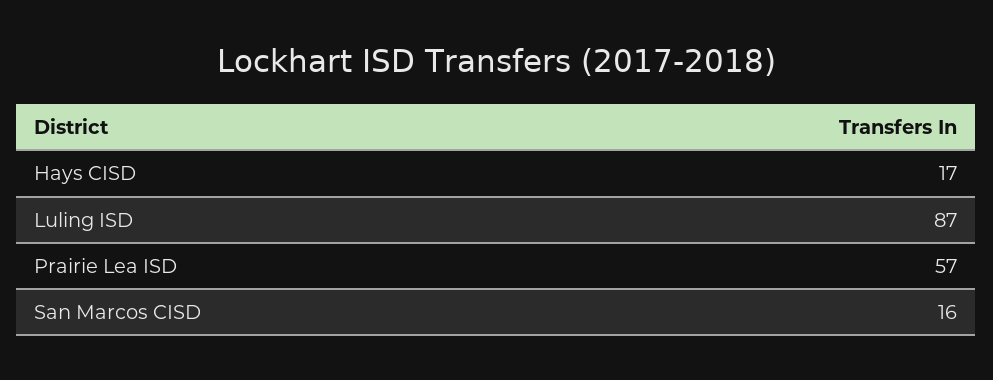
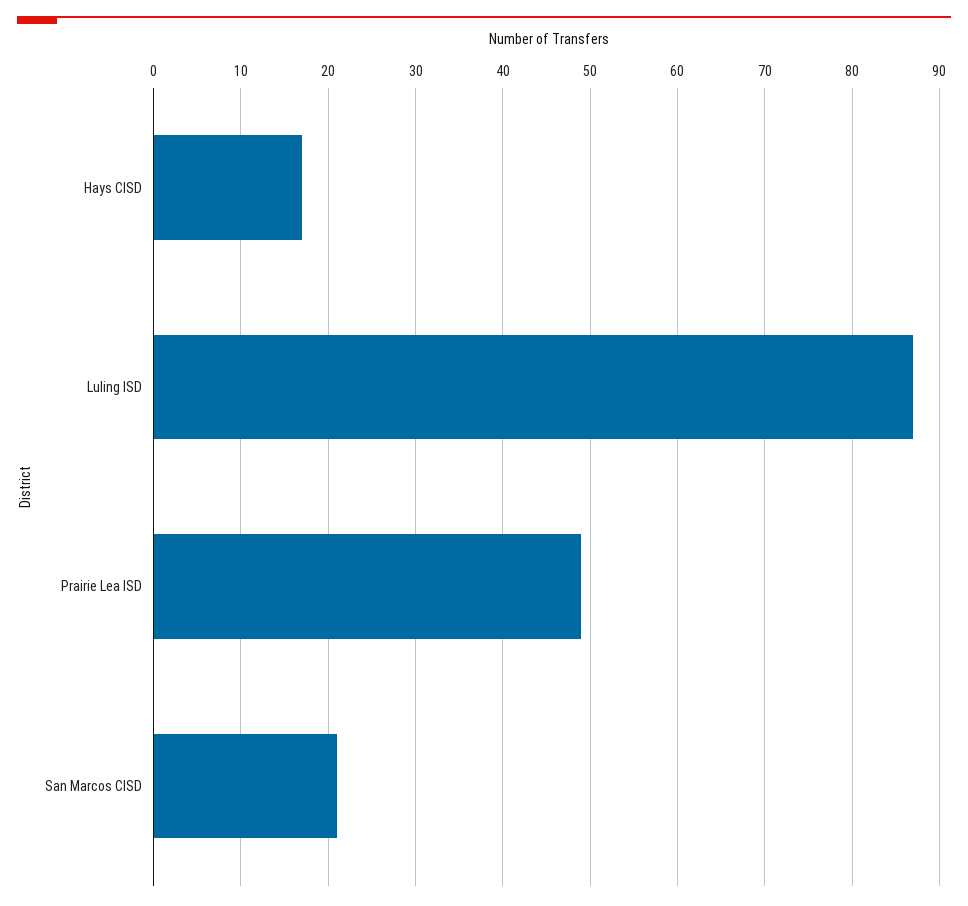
Prairie Lea ISD: 57 -> 49
San Marcos CISD: 16 -> 21

